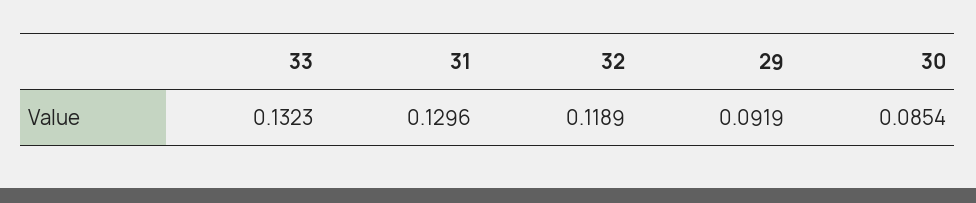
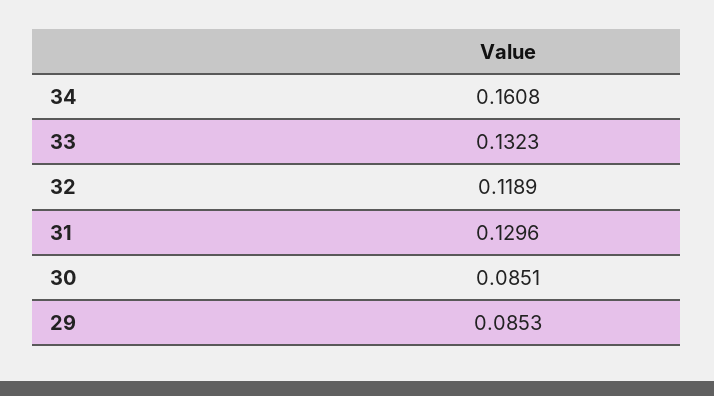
29: 0.0919 -> 0.0853
30: 0.0854 -> 0.0851
34: none -> 0.1608

